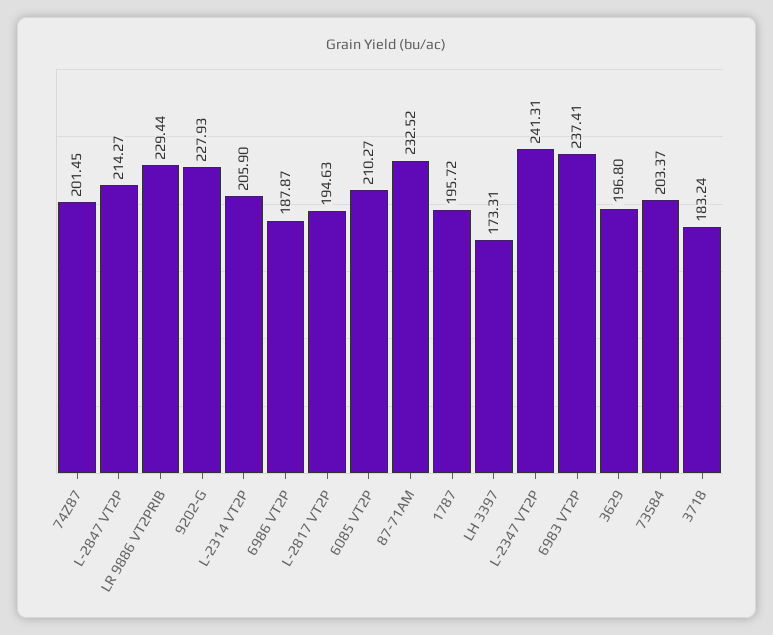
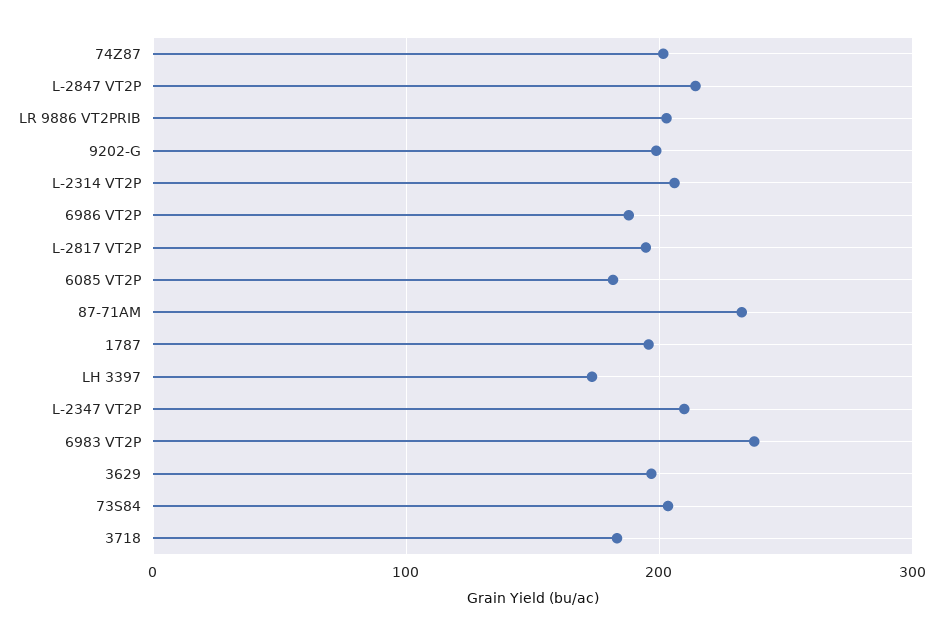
LR 9886 VT2PRIB: 229.44 -> 200
9202-G: 227.93 -> 200
6085 VT2P: 210.27 -> 180
L-2347 VT2P: 241.31 -> 210

